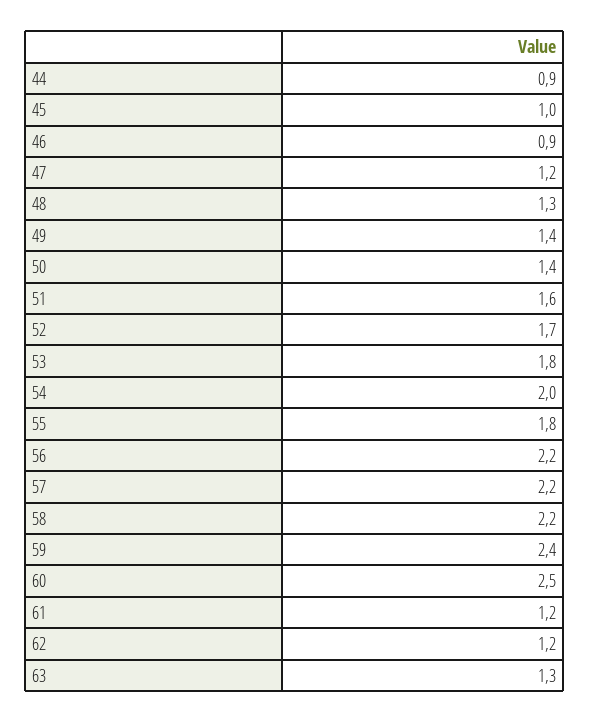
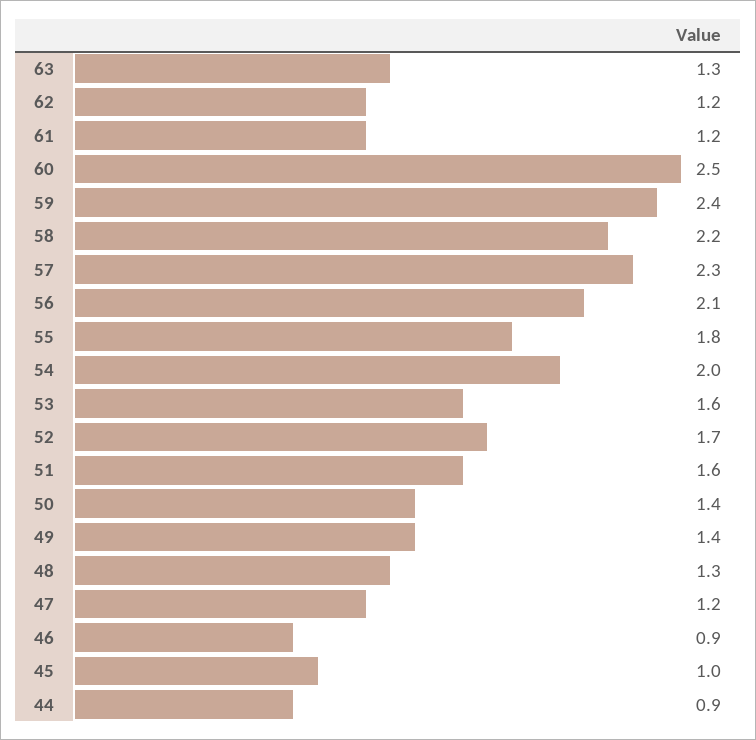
53: 1.8 -> 1.6
56: 2.2 -> 2.1
57: 2.2 -> 2.3

